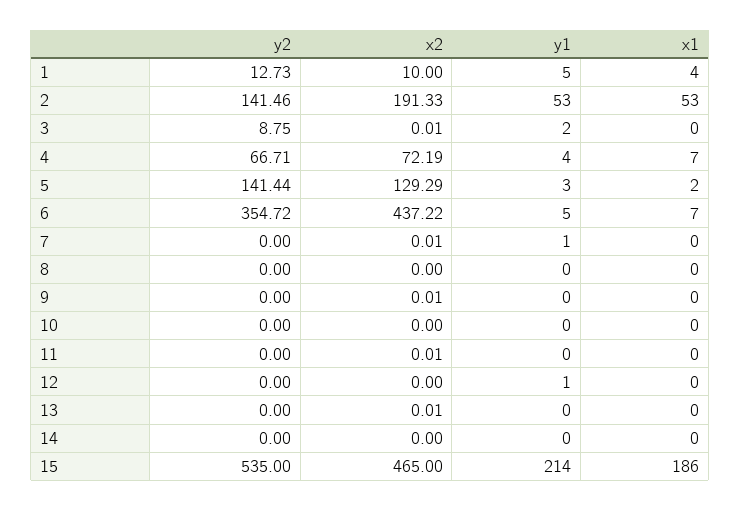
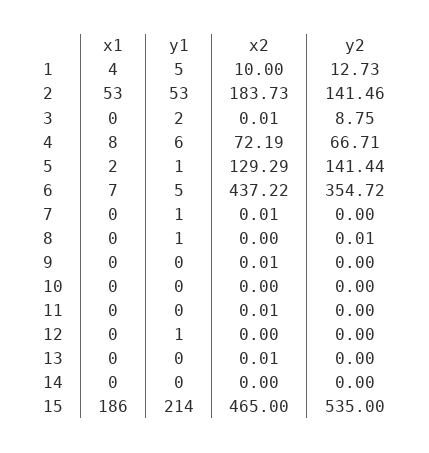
x2, 2: 191.33 -> 183.73
y1, 4: 4 -> 6
x1, 4: 7 -> 8
y1, 5: 3 -> 1
y2, 8: 0 -> 0.01
y1, 8: 0 -> 1

